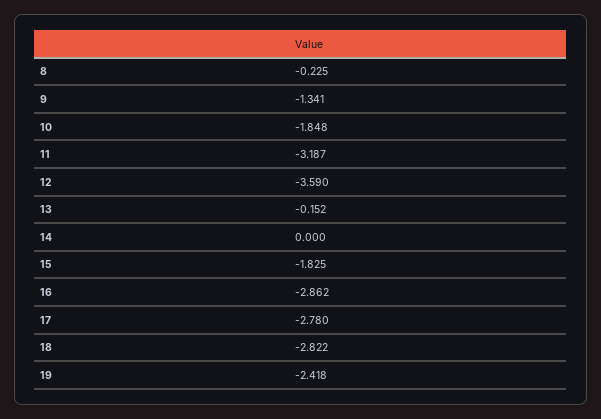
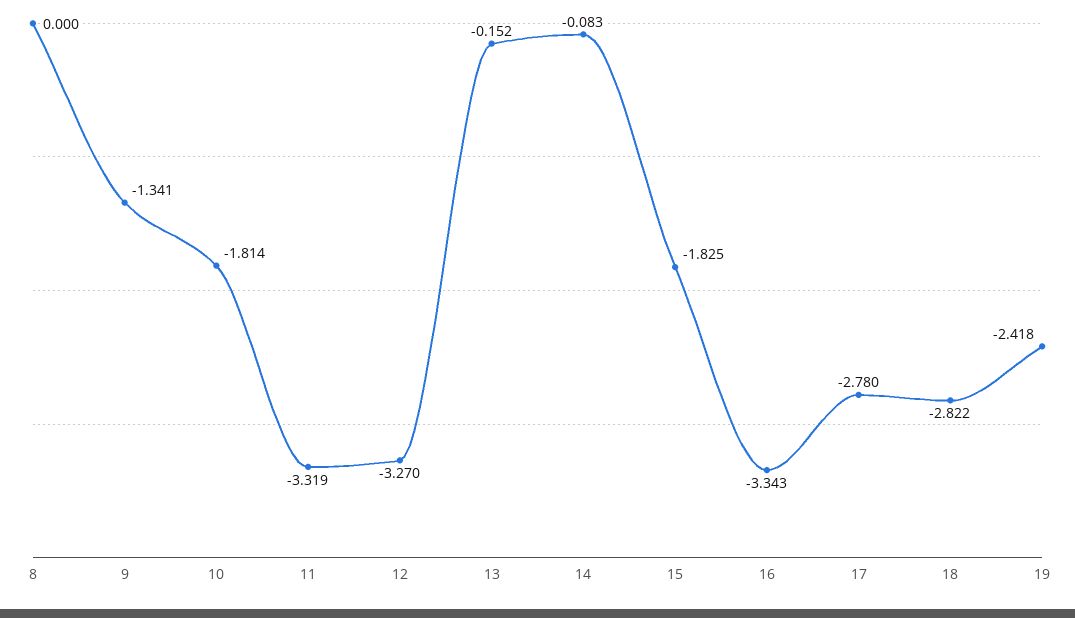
8: -0.225 -> 0
10: -1.848 -> -1.814
11: -3.187 -> -3.319
12: -3.59 -> -3.27
14: 0 -> -0.083
16: -2.862 -> -3.343

